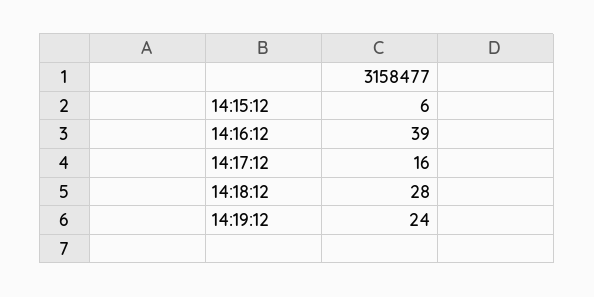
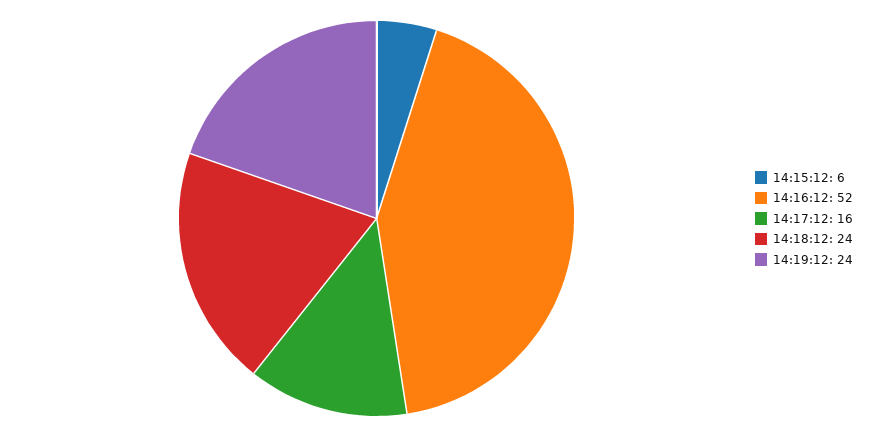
14:16:12: 39 -> 52
14:18:12: 28 -> 24

